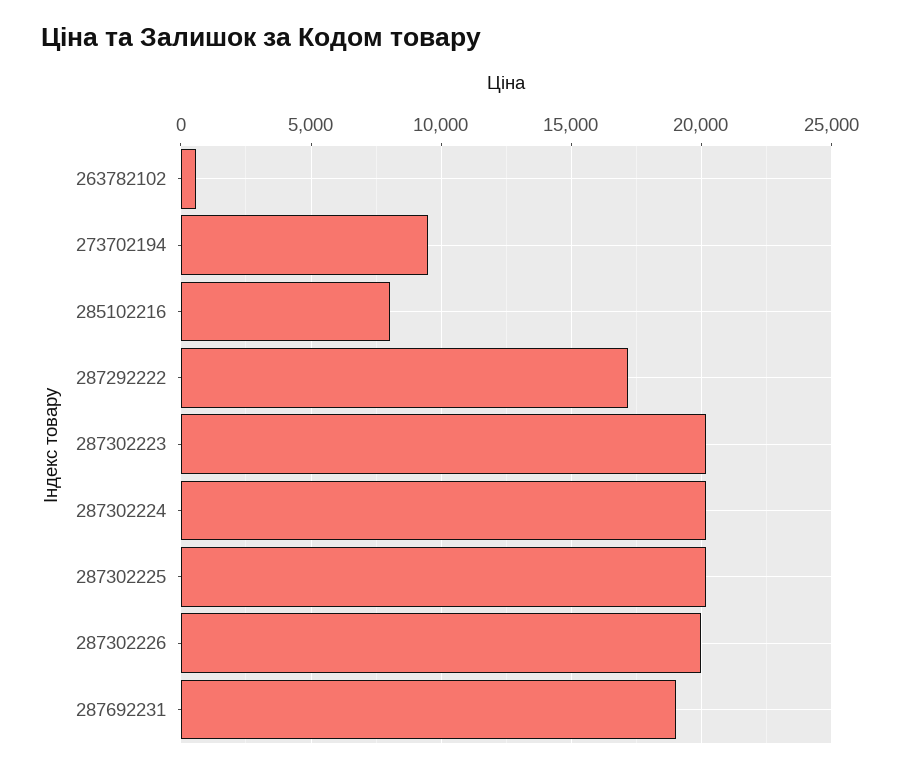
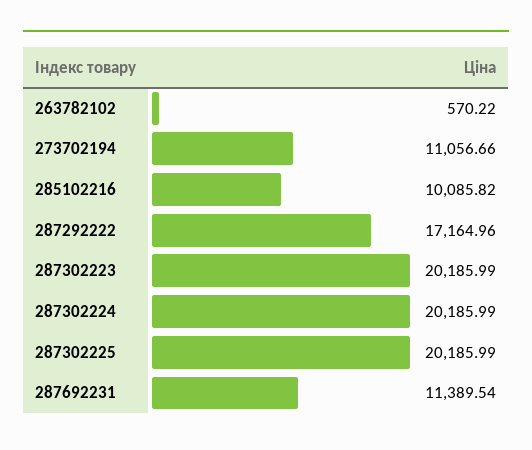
273702194: 9500 -> 11056.66
285102216: 8000 -> 10085.82
287302226: 20000 -> none
287692231: 19000 -> 11389.54

